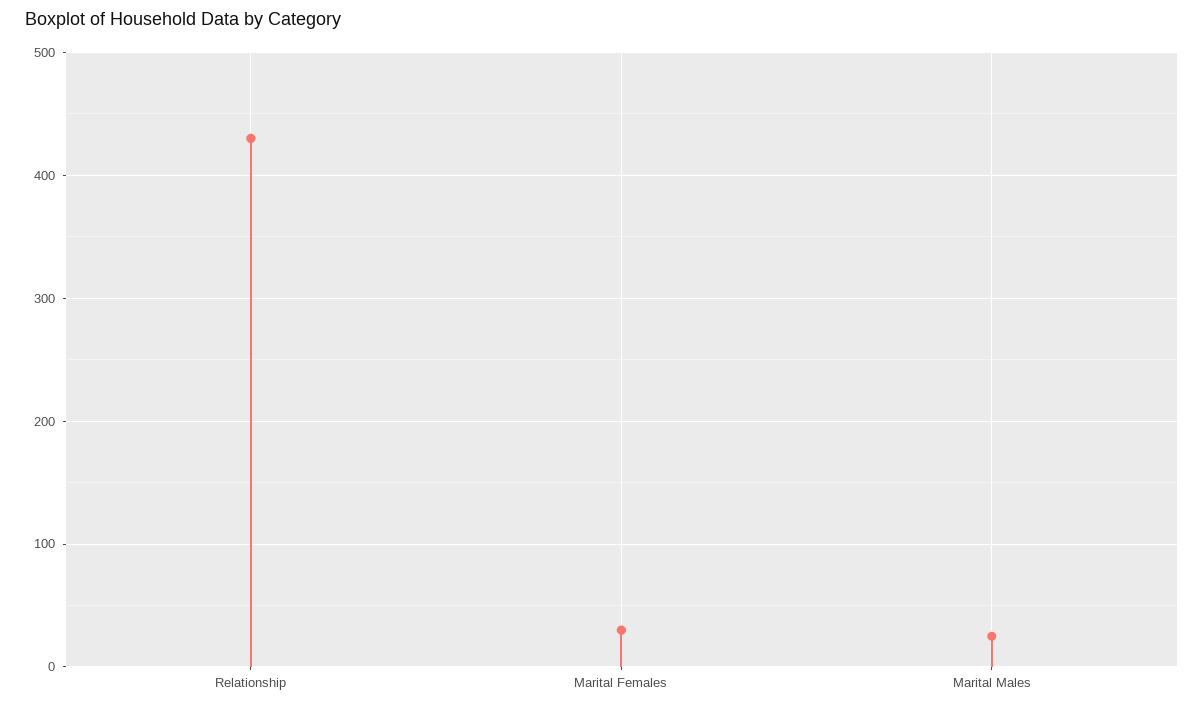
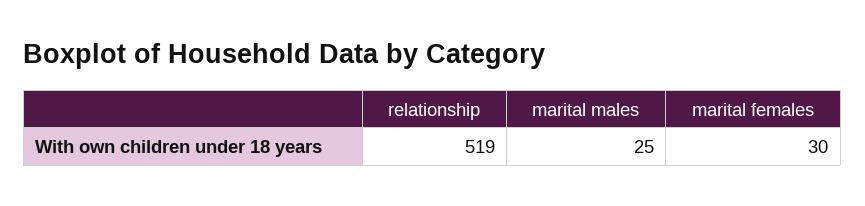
Relationship: 430 -> 519

